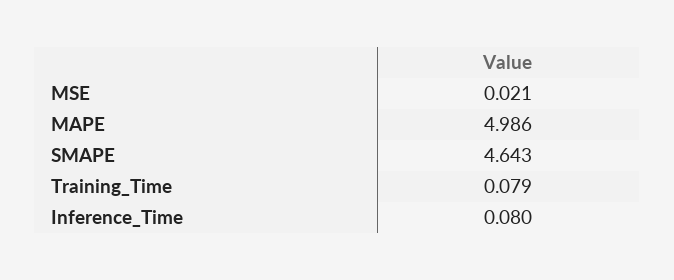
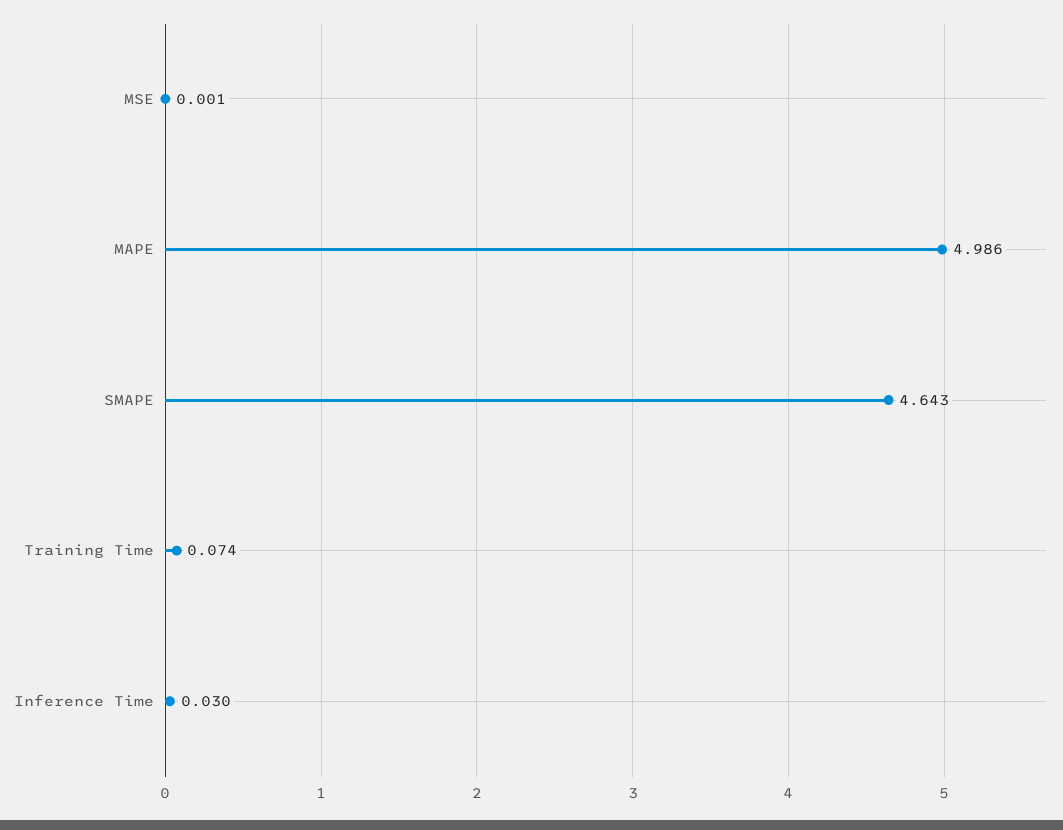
MSE: 0.021 -> 0.001
Training_Time: 0.079 -> 0.074
Inference_Time: 0.08 -> 0.03

